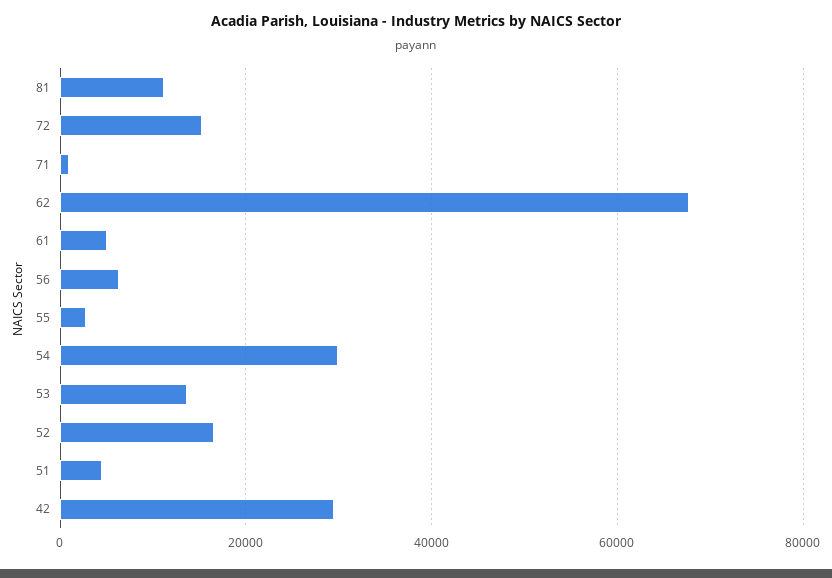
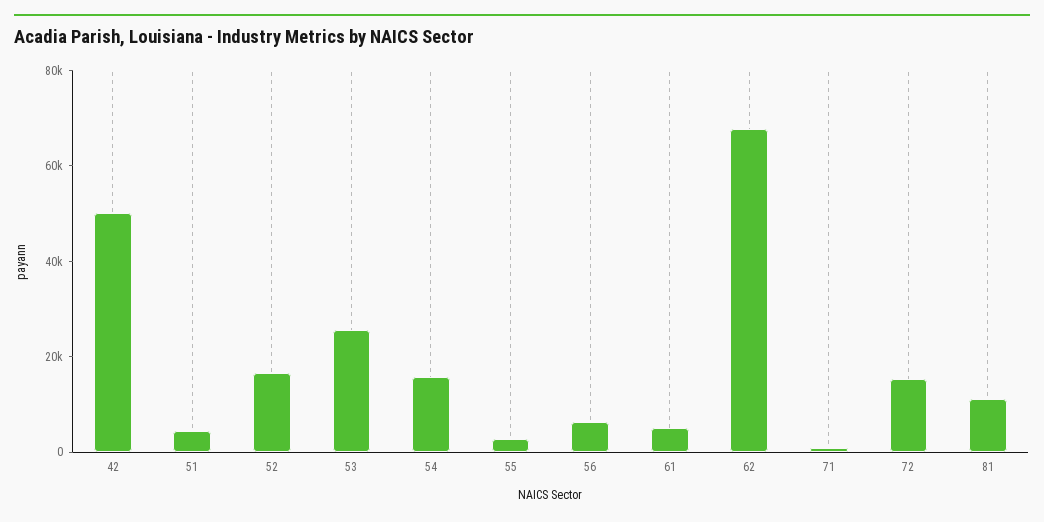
54: 30000 -> 15000
53: 14000 -> 25000
42: 30000 -> 50000

